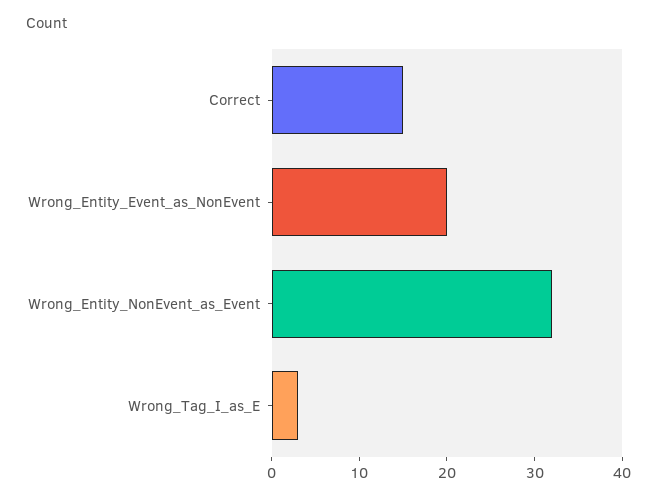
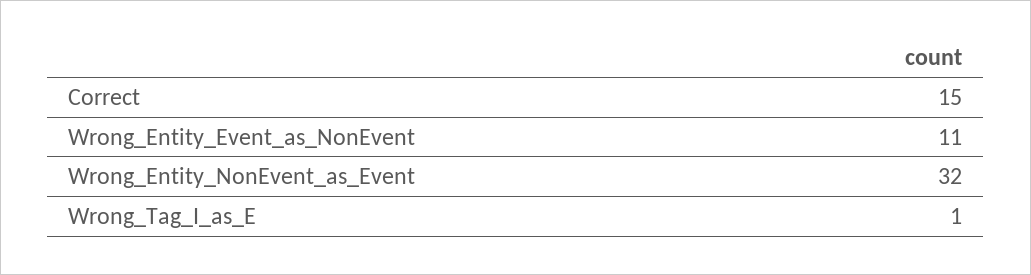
Wrong_Entity_Event_as_NonEvent: 20 -> 11
Wrong_Tag_I_as_E: 3 -> 1

